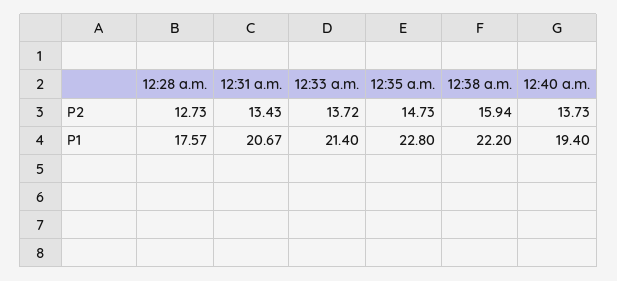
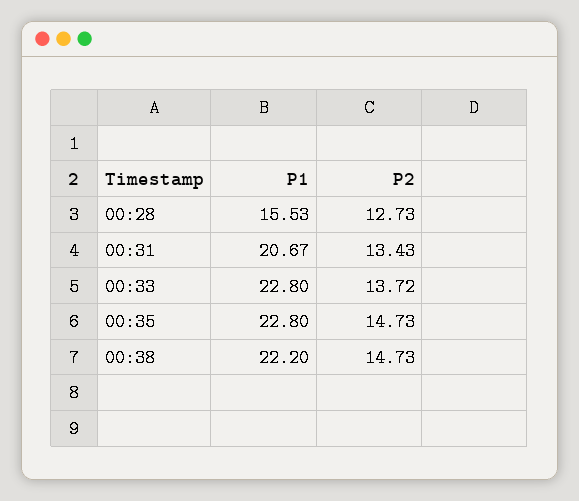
12:38 a.m., P2: 15.94 -> 14.73
12:40 a.m., P2: 13.73 -> none
12:28 a.m., P1: 17.57 -> 15.53
12:33 a.m., P1: 21.4 -> 22.8
12:40 a.m., P1: 19.4 -> none

